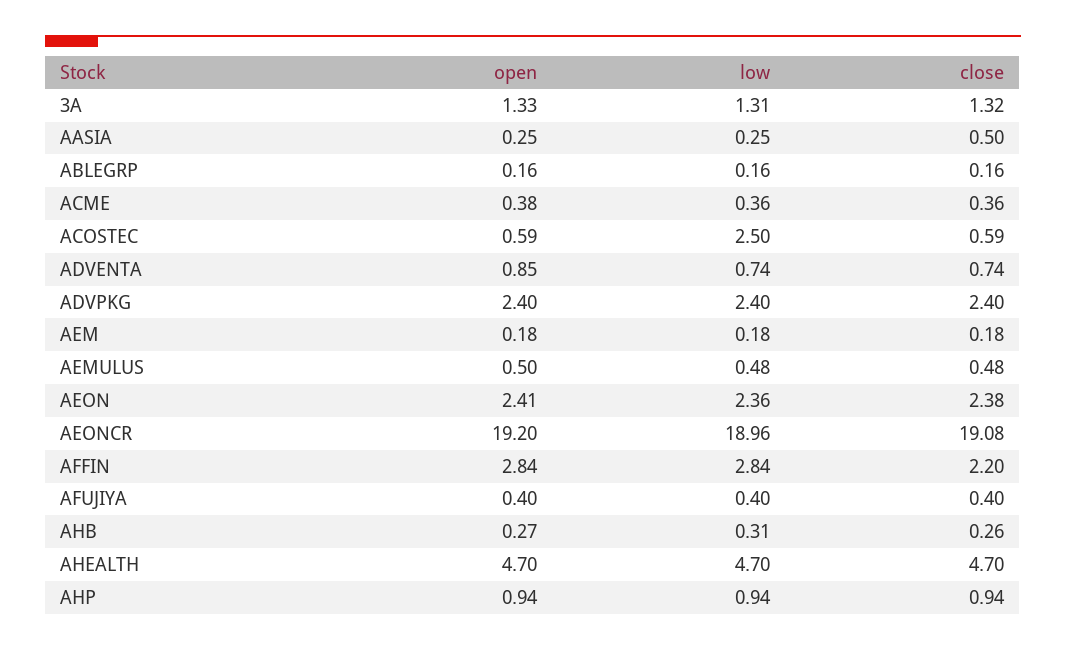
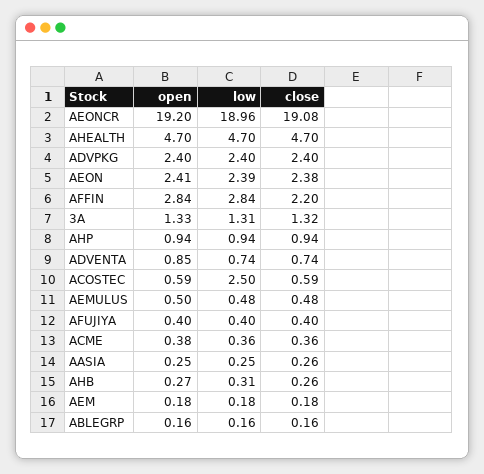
close, AASIA: 0.5 -> 0.26
low, AEON: 2.36 -> 2.39

